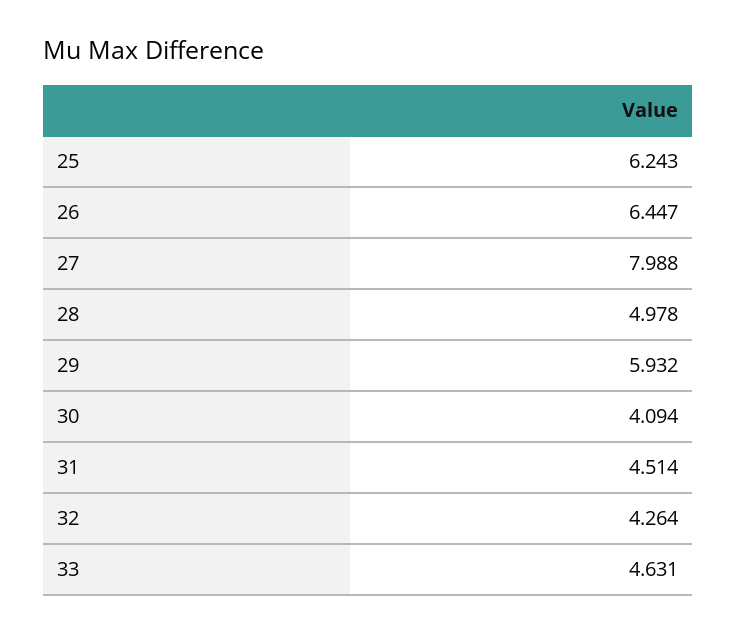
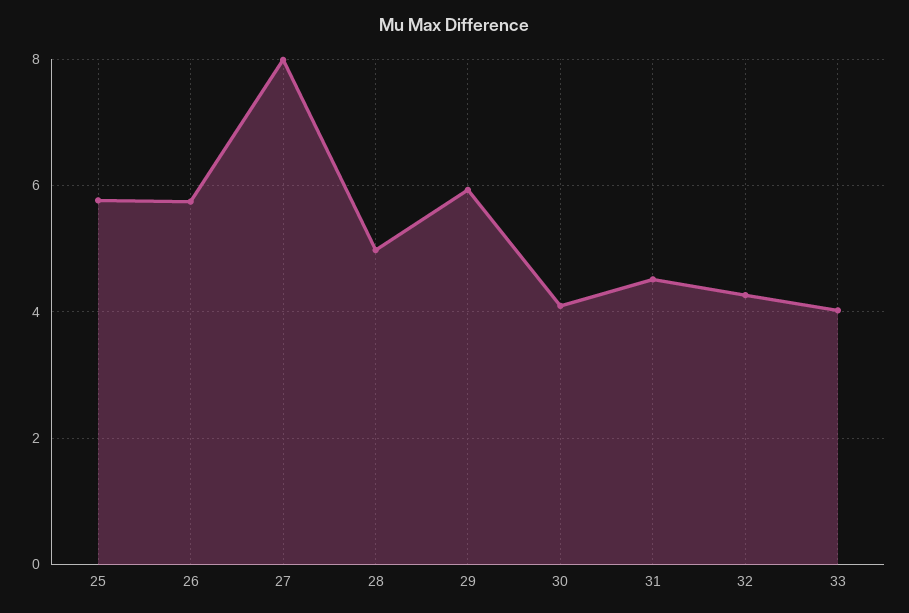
25: 6.243 -> 5.8
26: 6.447 -> 5.8
33: 4.631 -> 4

